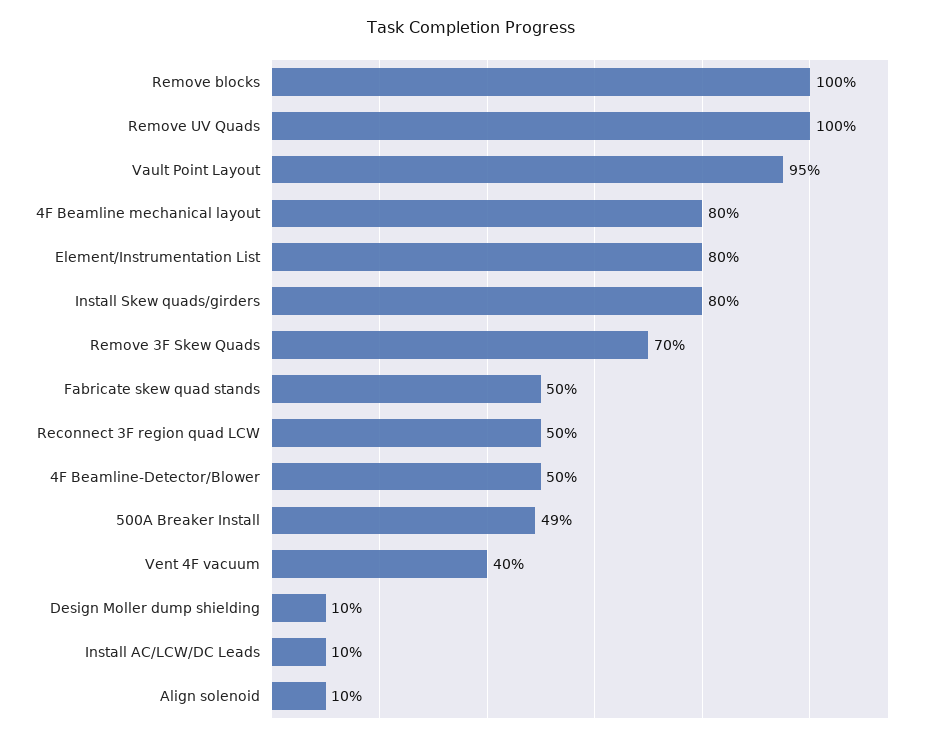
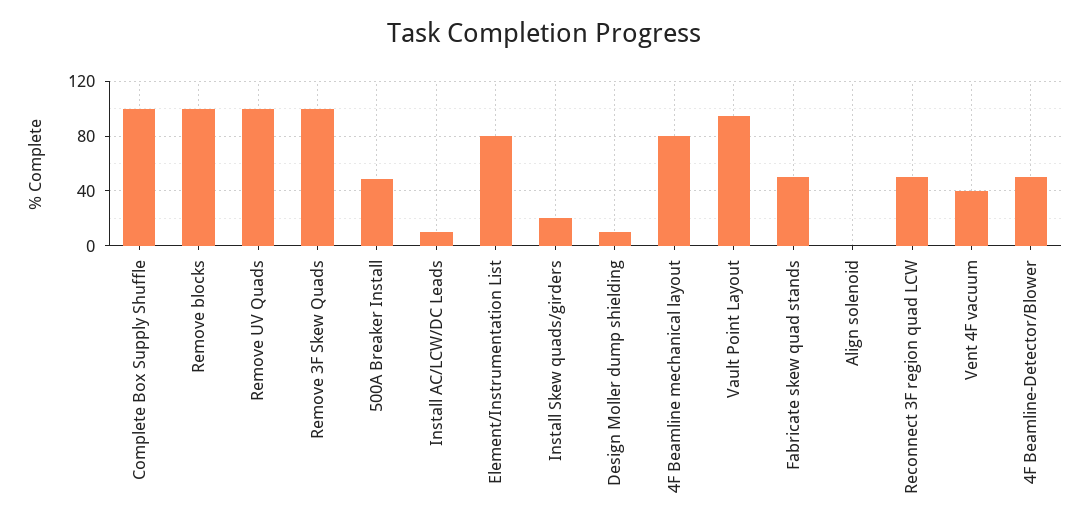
Install Skew quads/girders: 80 -> 20
Remove 3F Skew Quads: 70 -> 100
Align solenoid: 10 -> 0
Complete Box Supply Shuffle: none -> 100

